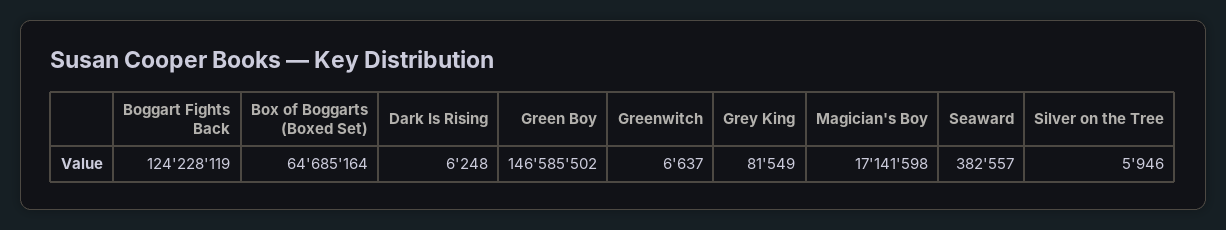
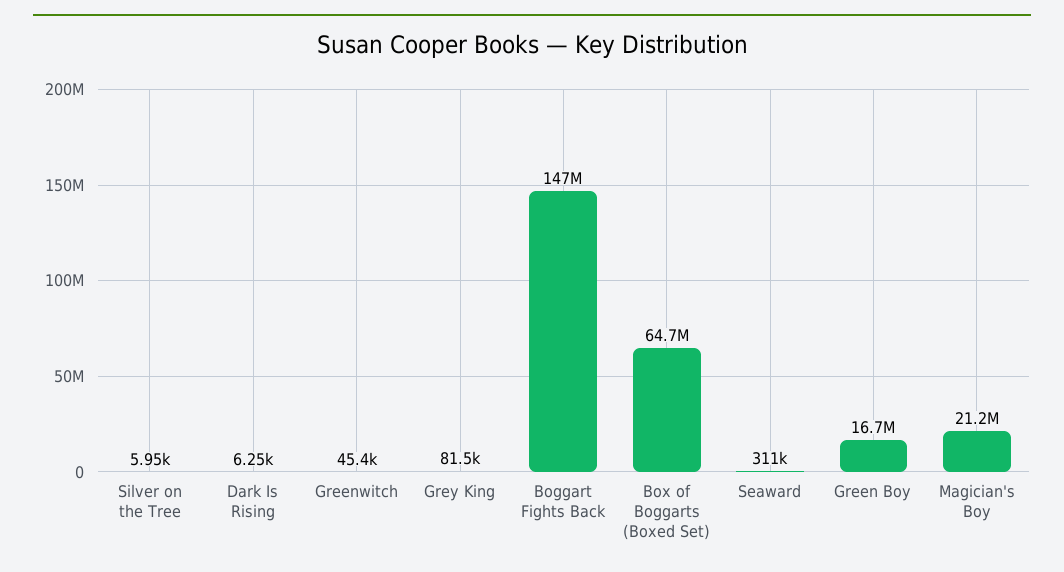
Boggart Fights Back: 124228119 -> 147000000
Green Boy: 146585502 -> 16700000
Greenwitch: 6637 -> 45400
Magician's Boy: 17141598 -> 21200000
Seaward: 382557 -> 311000

